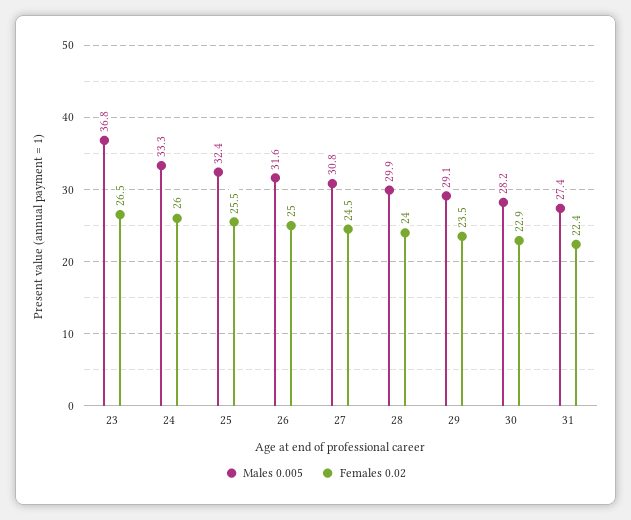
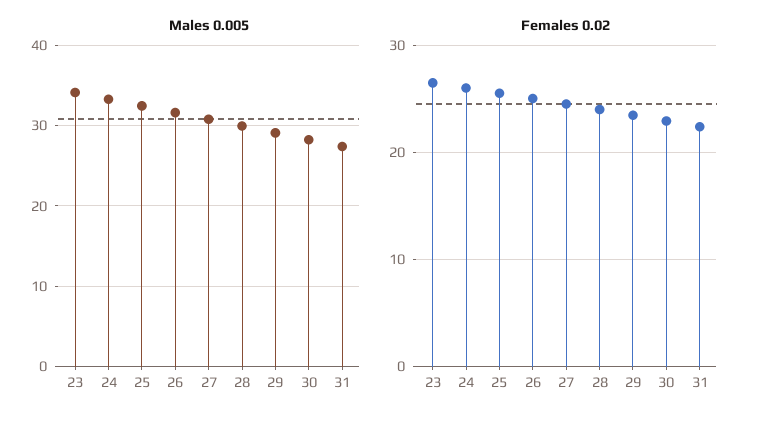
Males 0.005, 23: 36.8 -> 34

